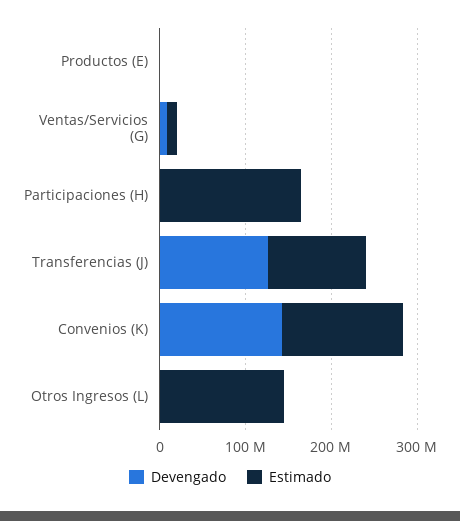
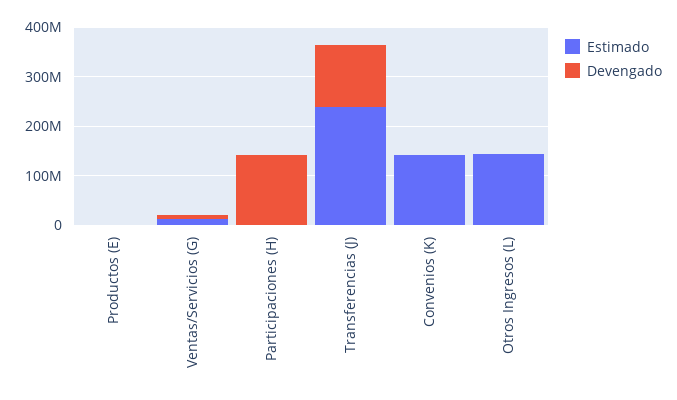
Devengado, Participaciones (H): 0 -> 140000000
Estimado, Participaciones (H): 160000000 -> 0
Estimado, Transferencias (J): 120000000 -> 240000000
Devengado, Convenios (K): 140000000 -> 0

